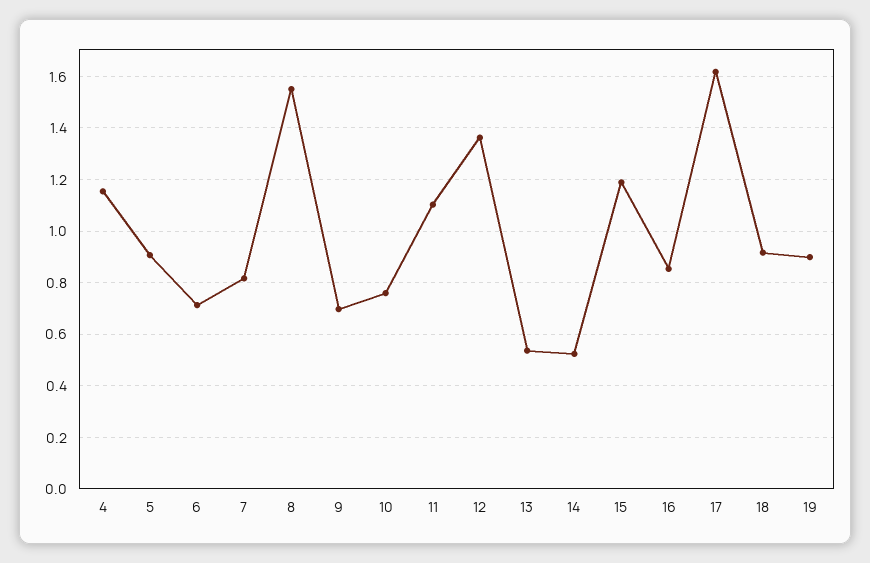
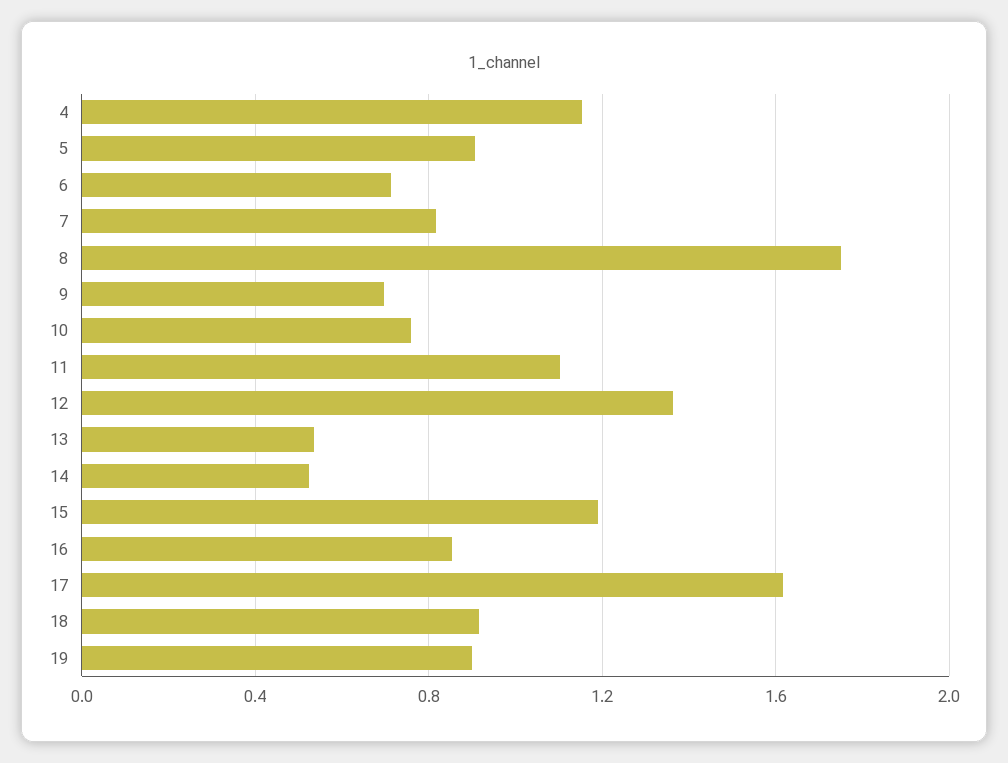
8: 1.55 -> 1.75

